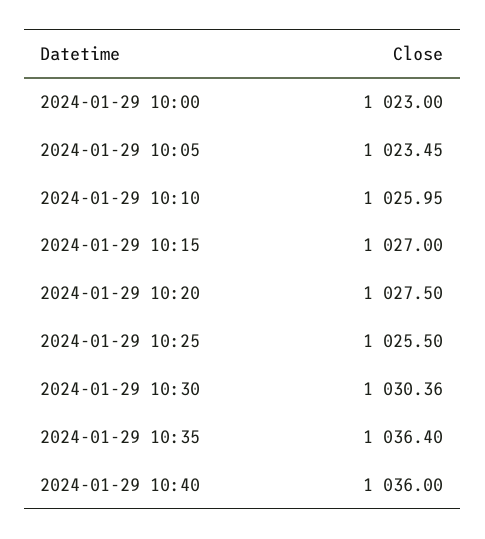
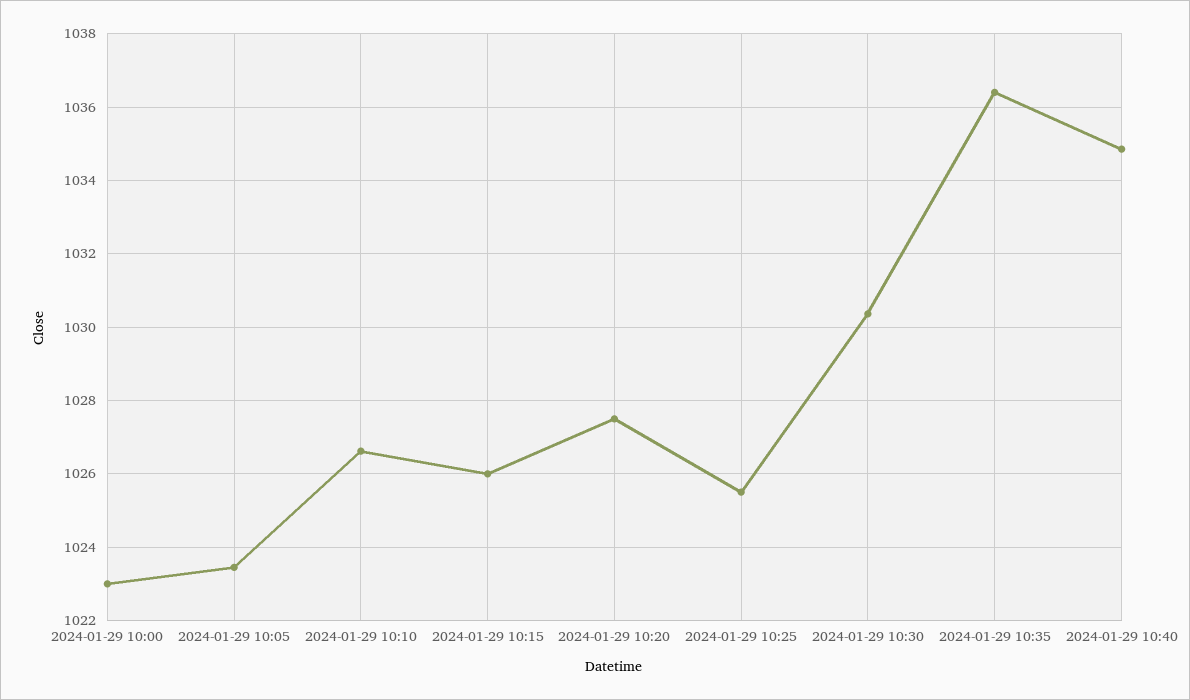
2024-01-29 10:10: 1025.95 -> 1026.6
2024-01-29 10:15: 1027 -> 1026
2024-01-29 10:40: 1036 -> 1034.8

